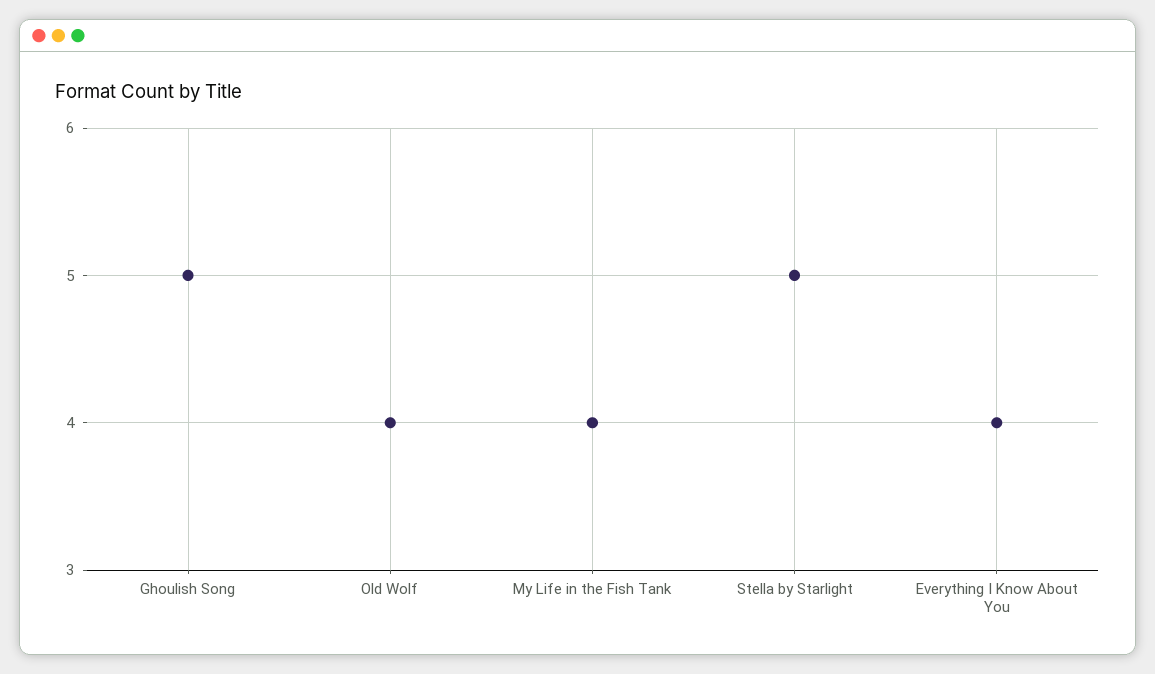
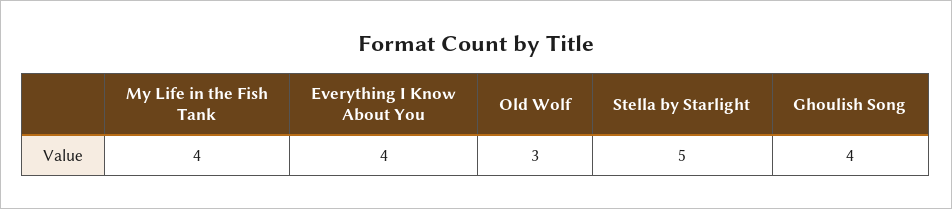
Ghoulish Song: 5 -> 4
Old Wolf: 4 -> 3

